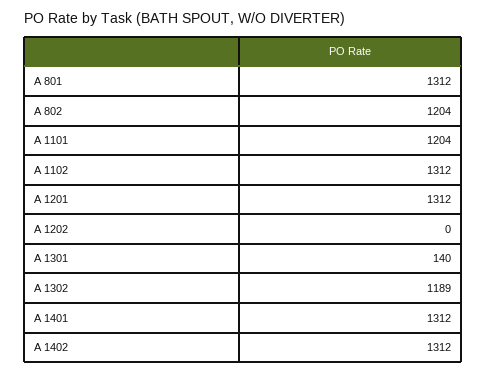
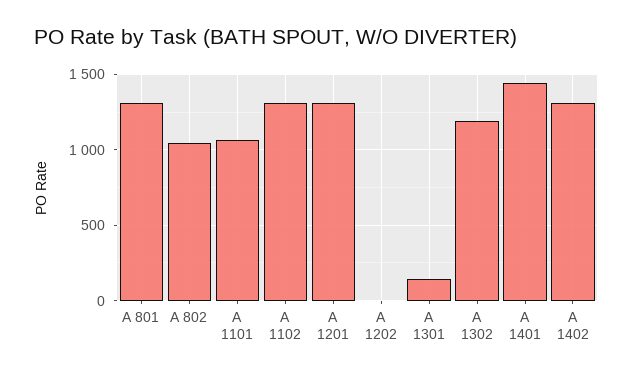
A 802: 1204 -> 1050
A 1101: 1204 -> 1050
A 1401: 1312 -> 1450

